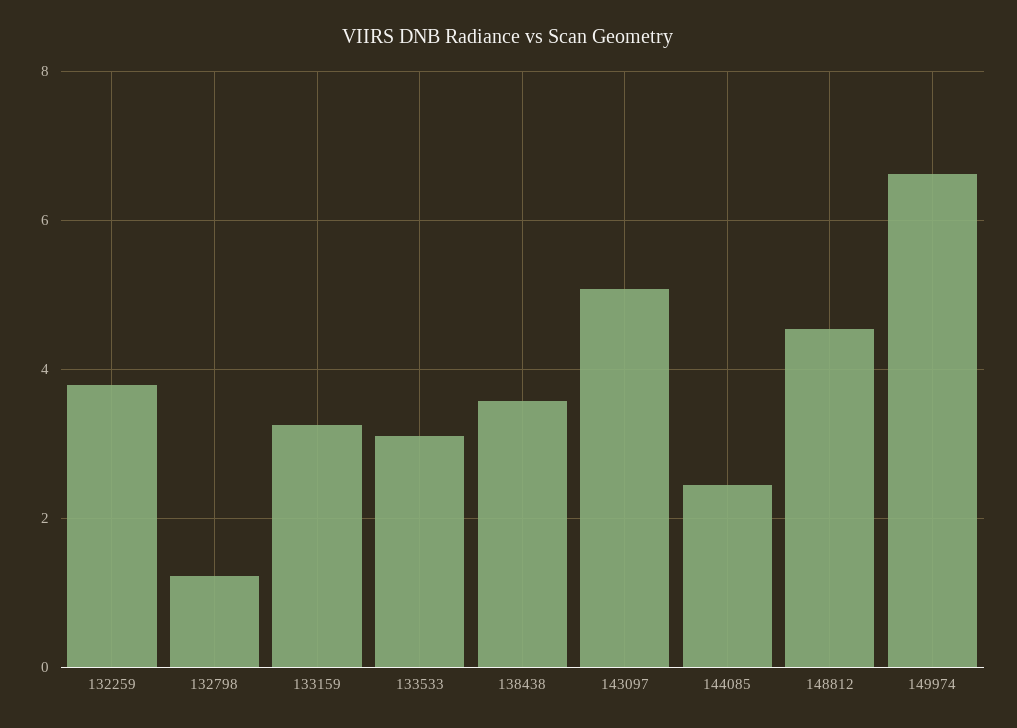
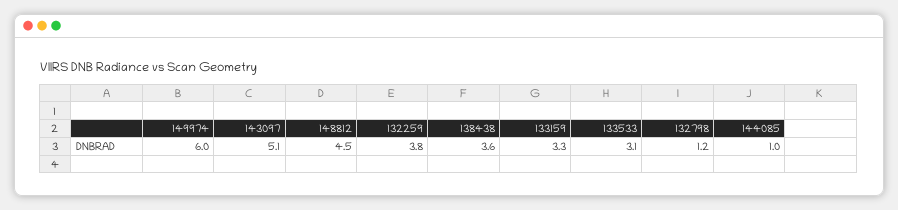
144085: 2.4 -> 1
149974: 6.6 -> 6

